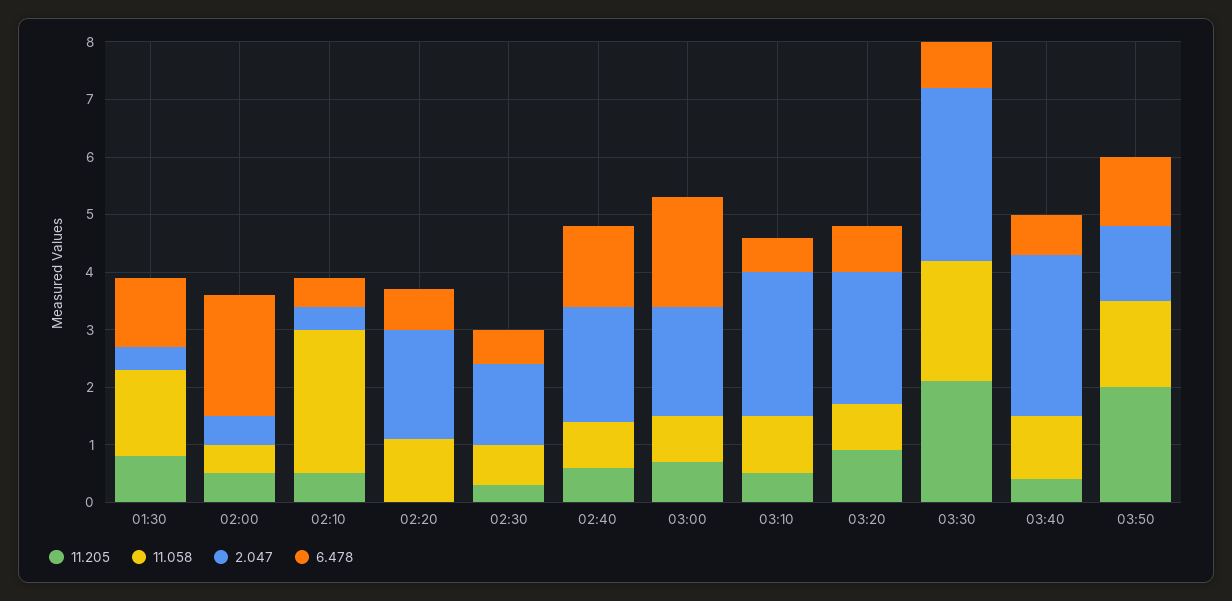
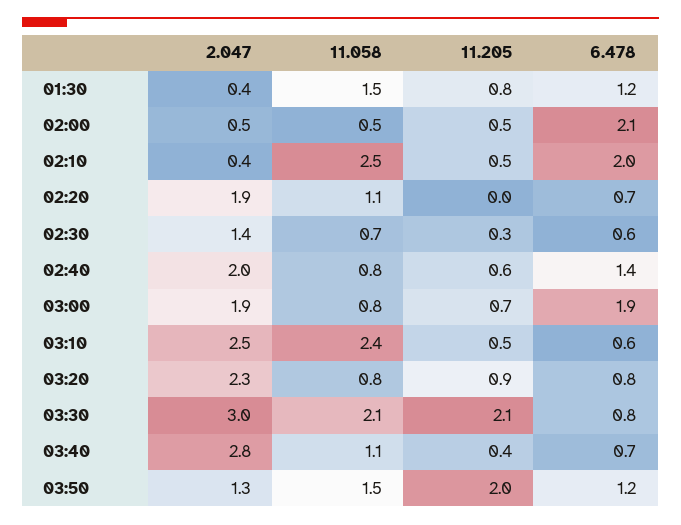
6.478, 02:10: 0.5 -> 2
11.058, 03:10: 1 -> 2.4

